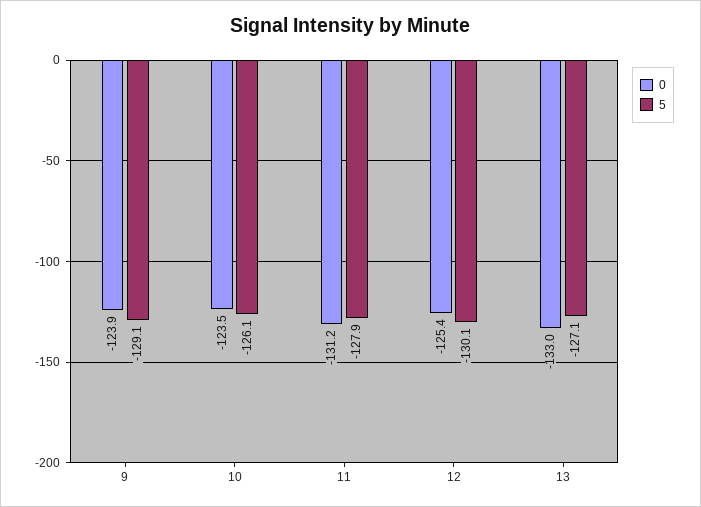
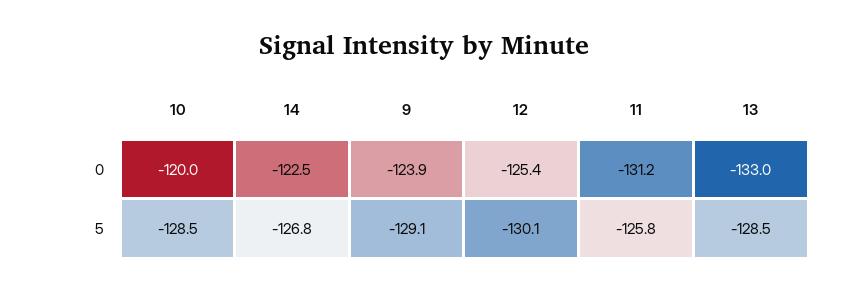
0, 10: -123.5 -> -120
5, 10: -126.1 -> -128.5
5, 11: -127.9 -> -125.8
5, 13: -127.1 -> -128.5
0, 14: none -> -122.5
5, 14: none -> -126.8

